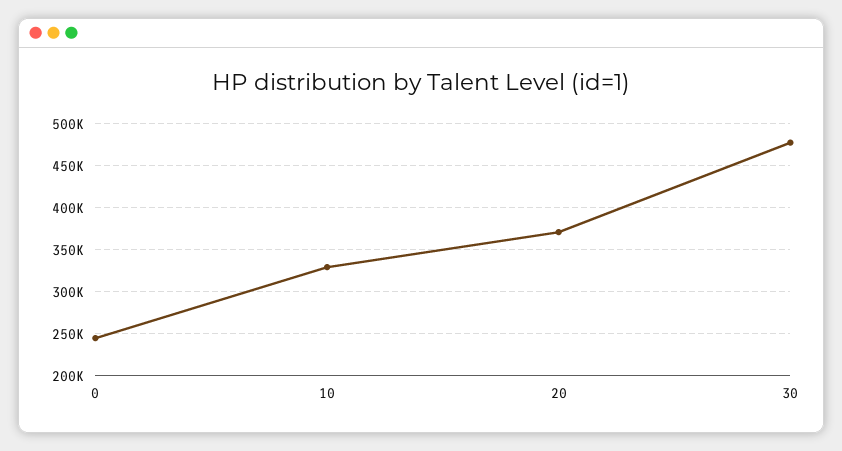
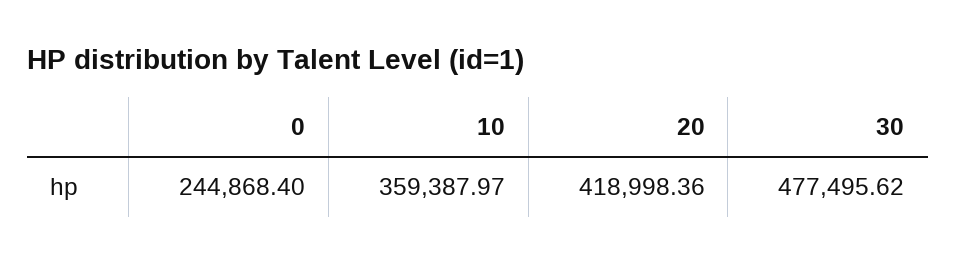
10: 330000 -> 359387.97
20: 370000 -> 418998.36

